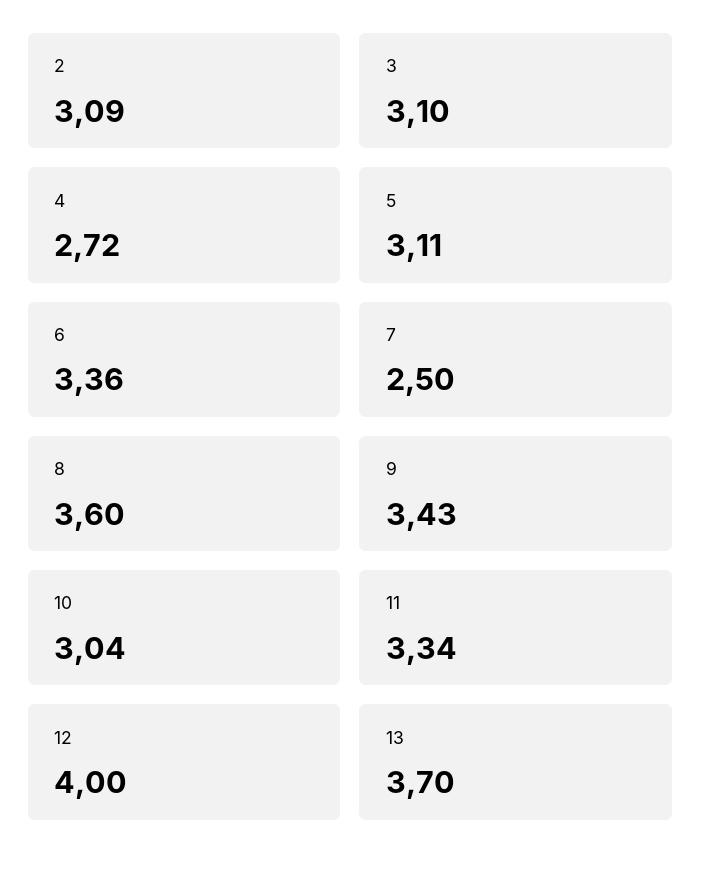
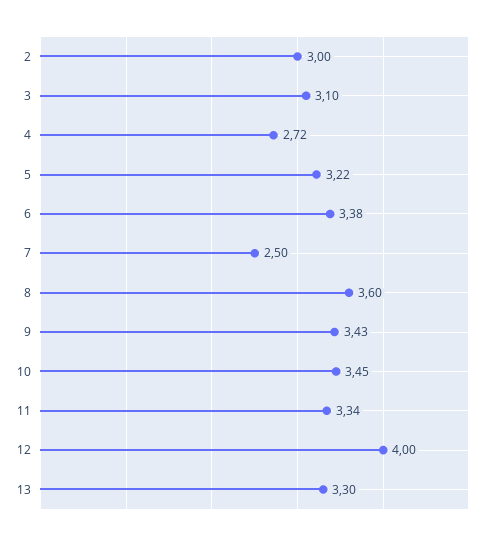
2: 3.09 -> 3
5: 3.11 -> 3.22
6: 3.36 -> 3.38
10: 3.04 -> 3.45
13: 3.7 -> 3.3

